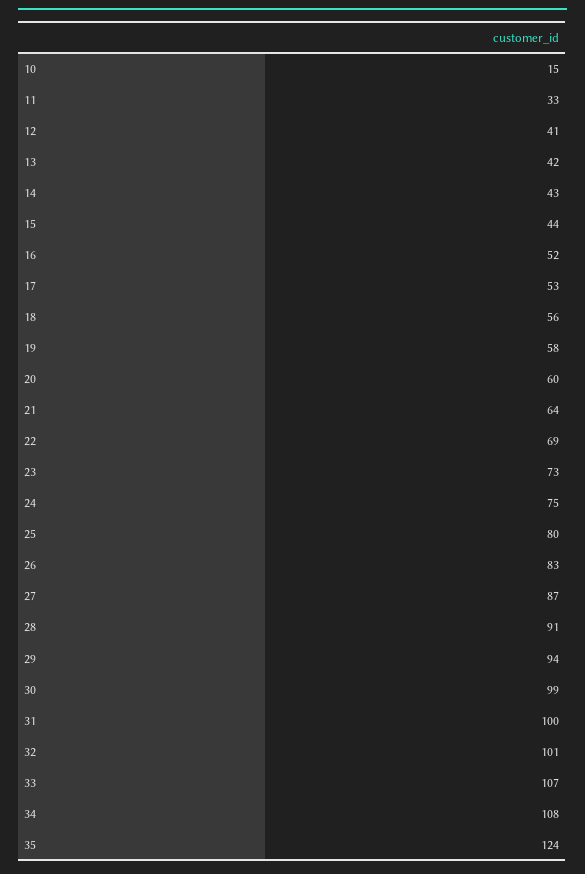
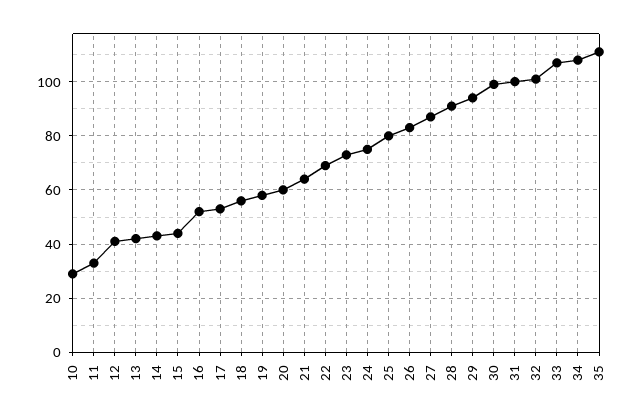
10: 15 -> 30
35: 124 -> 110

